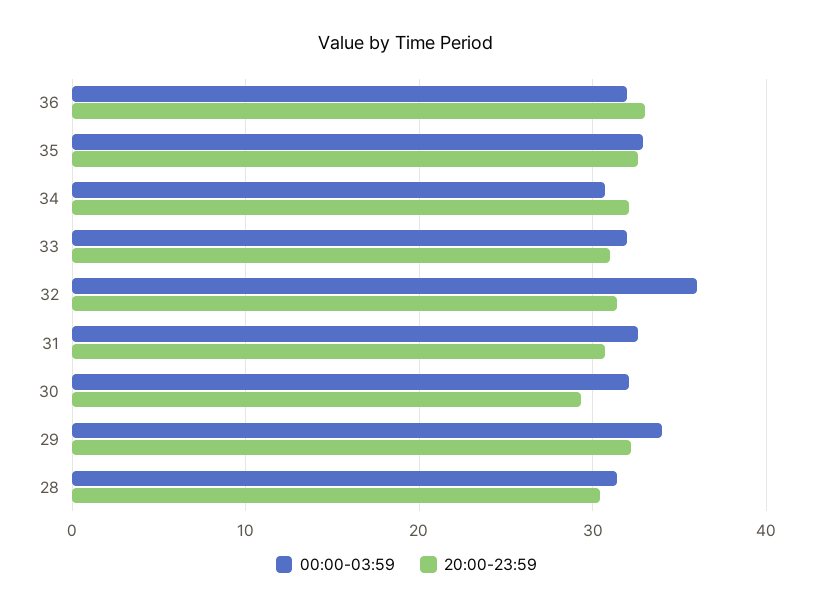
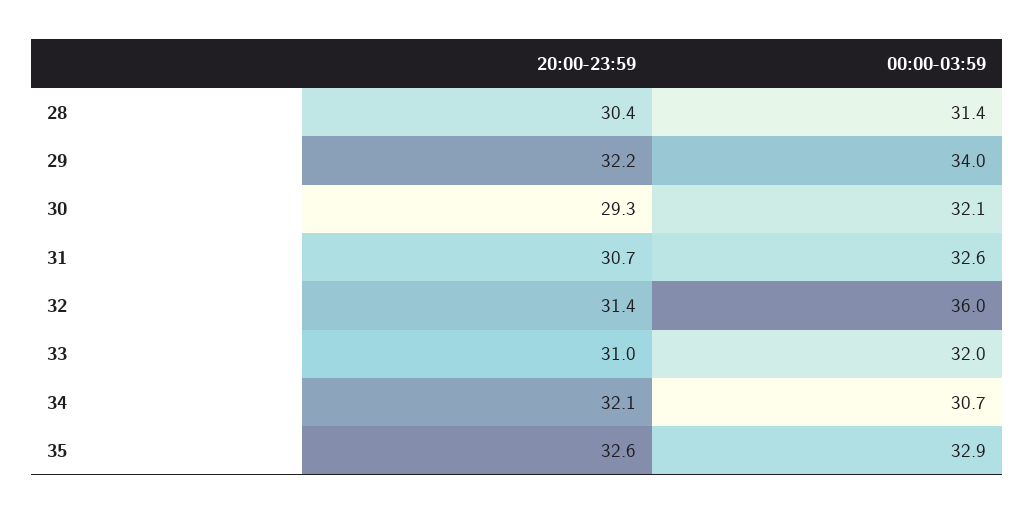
00:00-03:59, 36: 32 -> none
20:00-23:59, 36: 33 -> none

